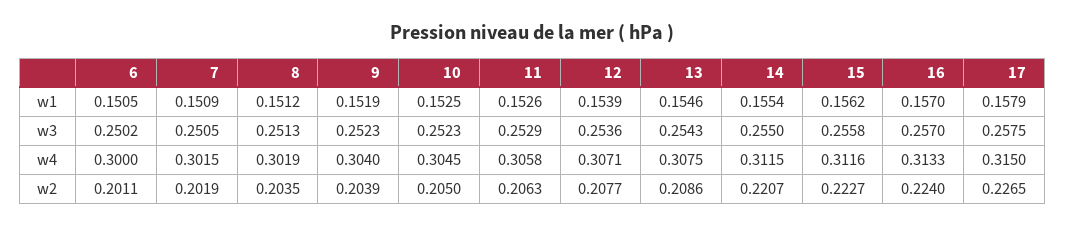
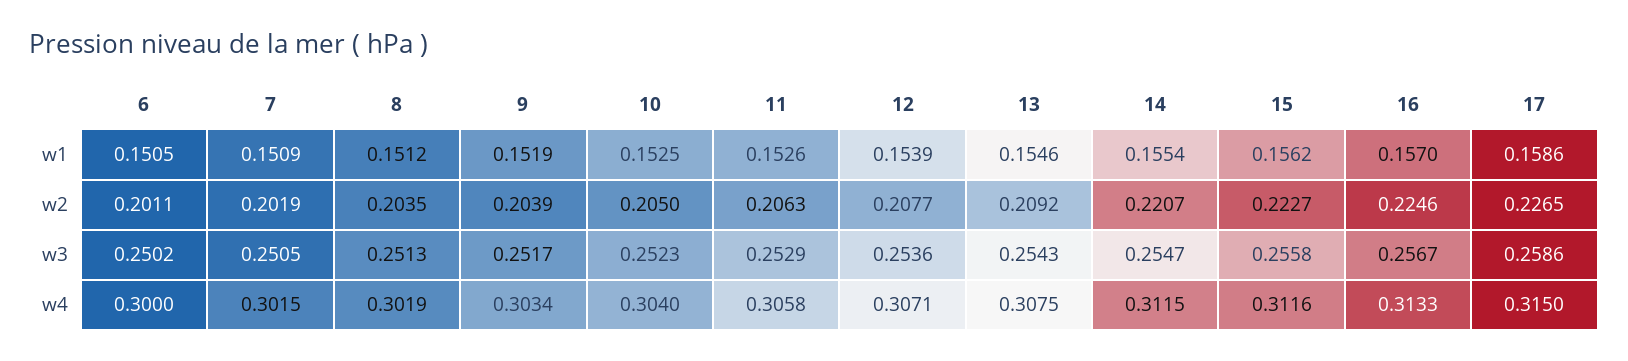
17, w1: 0.1579 -> 0.1586
9, w3: 0.2523 -> 0.2517
14, w3: 0.255 -> 0.2547
16, w3: 0.257 -> 0.2567
17, w3: 0.2575 -> 0.2586
9, w4: 0.304 -> 0.3034
10, w4: 0.3045 -> 0.304
13, w2: 0.2086 -> 0.2092
16, w2: 0.224 -> 0.2246

